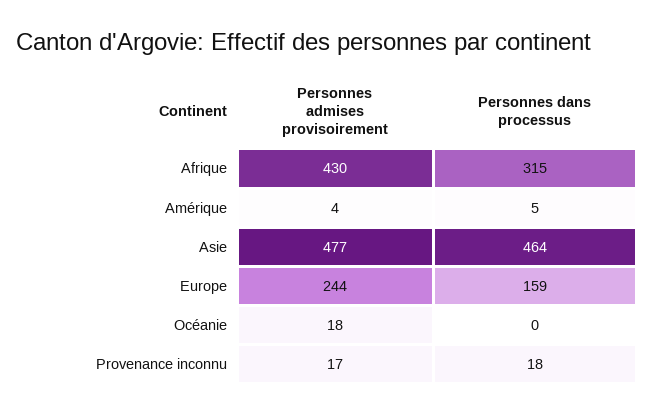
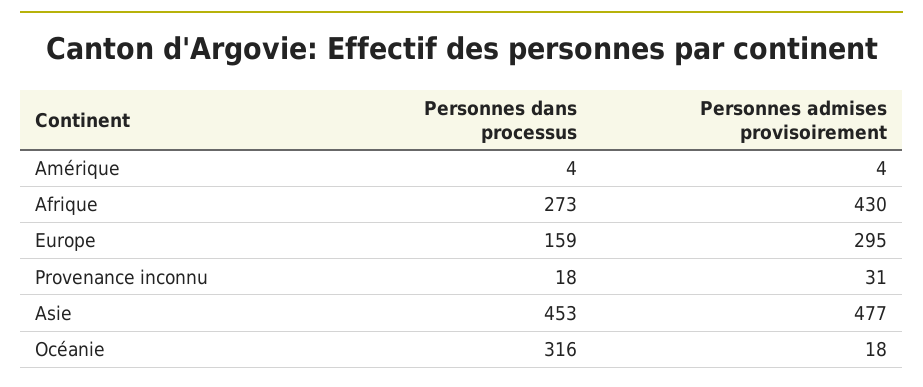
Personnes dans processus, Afrique: 315 -> 273
Personnes dans processus, Amérique: 5 -> 4
Personnes dans processus, Asie: 464 -> 453
Personnes admises provisoirement, Europe: 244 -> 295
Personnes dans processus, Océanie: 0 -> 316
Personnes admises provisoirement, Provenance inconnu: 17 -> 31

